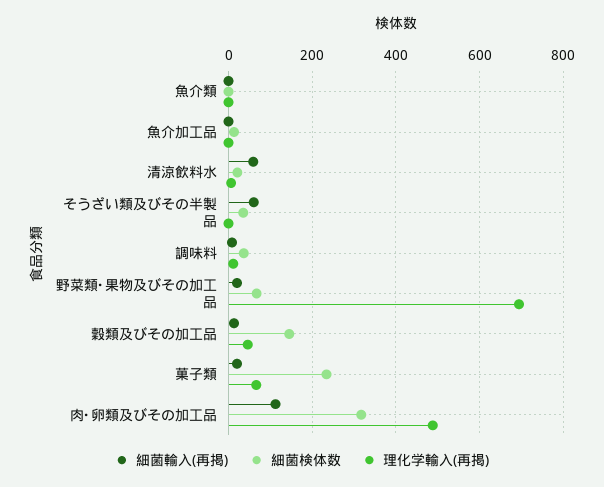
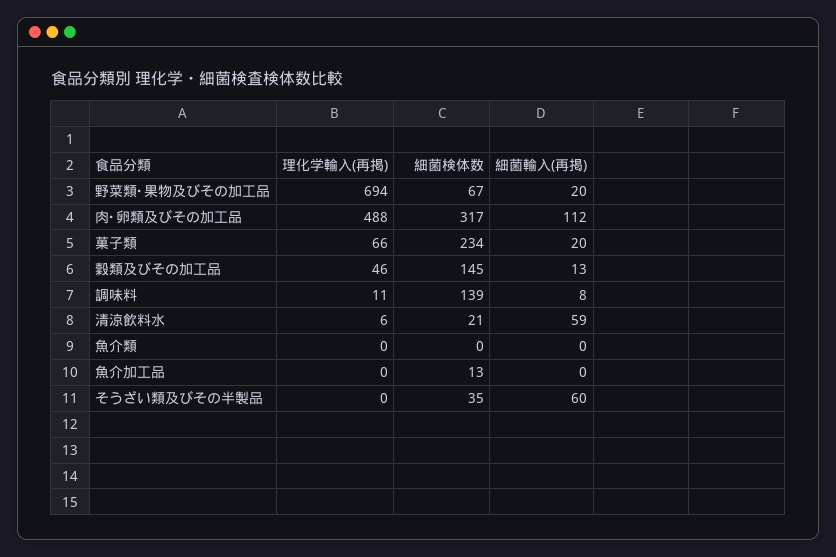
細菌検体数, 調味料: 40 -> 139

